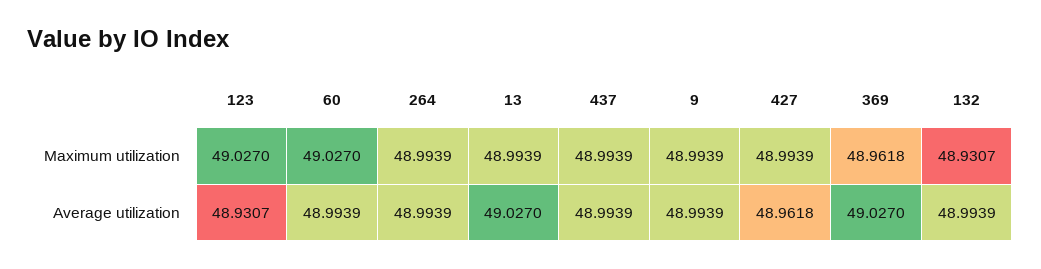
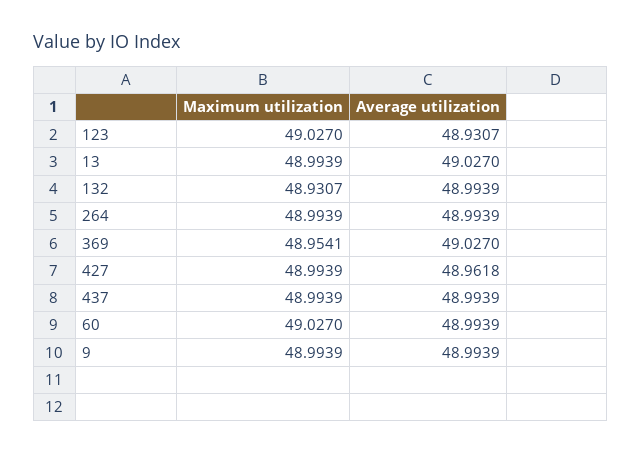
369, Maximum utilization: 48.9618 -> 48.9541

